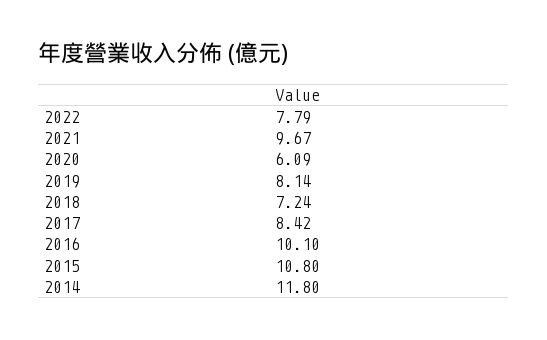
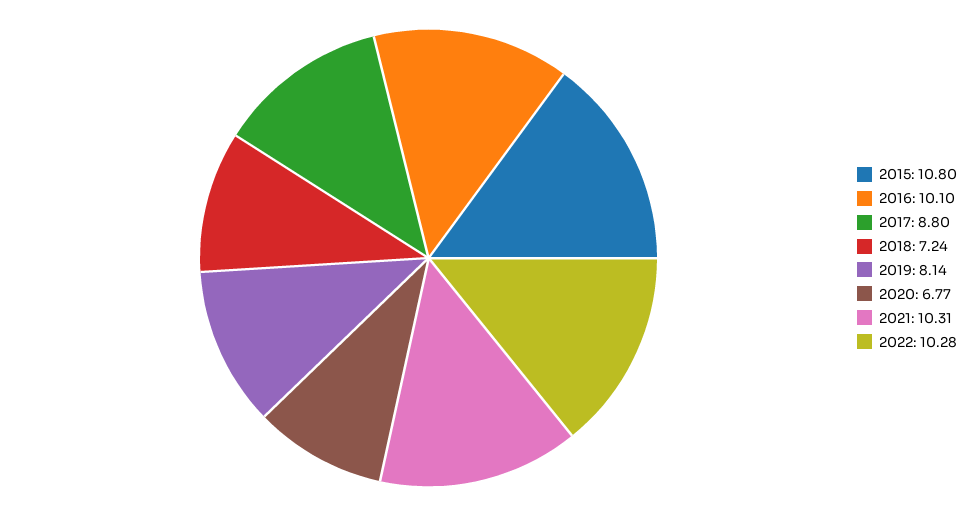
2022: 7.79 -> 10.28
2021: 9.67 -> 10.31
2020: 6.09 -> 6.77
2017: 8.42 -> 8.8
2014: 11.8 -> none

